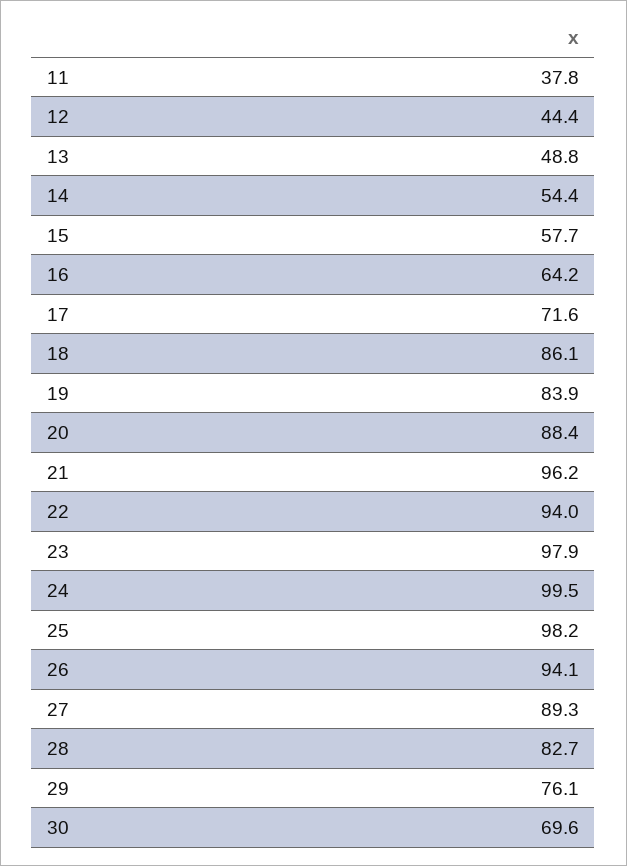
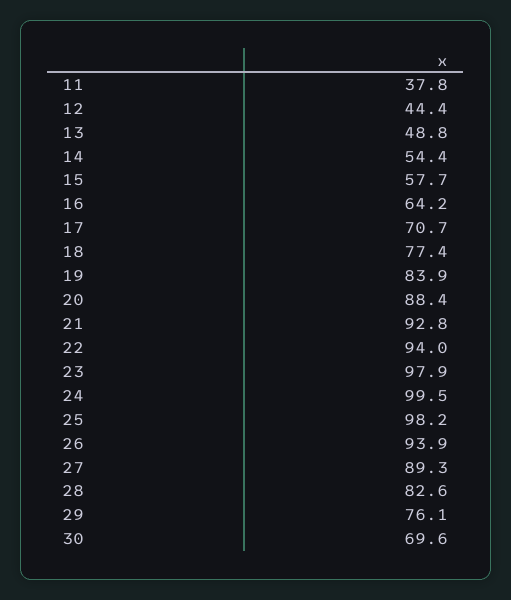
17: 71.6 -> 70.7
18: 86.1 -> 77.4
21: 96.2 -> 92.8
26: 94.1 -> 93.9
28: 82.7 -> 82.6

